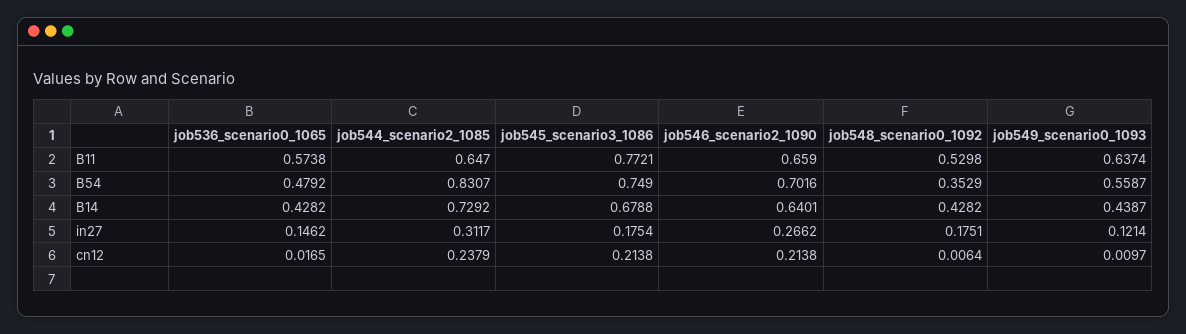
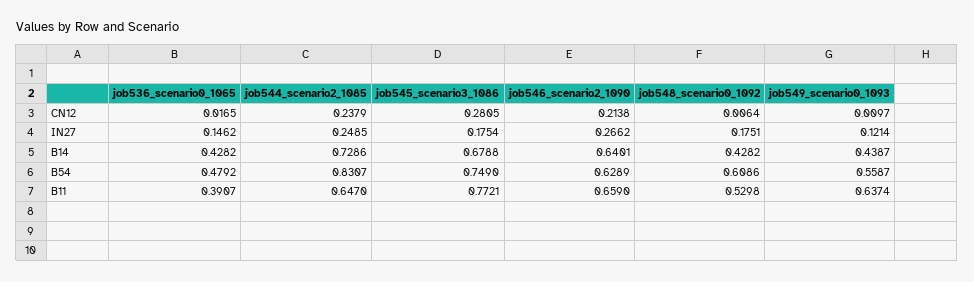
job536_scenario0_1065, B11: 0.5738 -> 0.3907
job546_scenario2_1090, B54: 0.7016 -> 0.6289
job548_scenario0_1092, B54: 0.3529 -> 0.6086
job544_scenario2_1085, B14: 0.7292 -> 0.7286
job544_scenario2_1085, in27: 0.3117 -> 0.2485
job545_scenario3_1086, cn12: 0.2138 -> 0.2805

